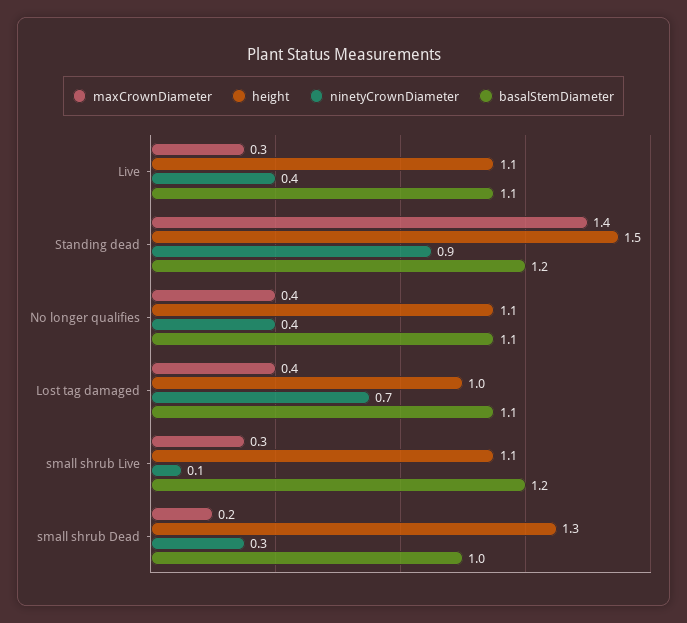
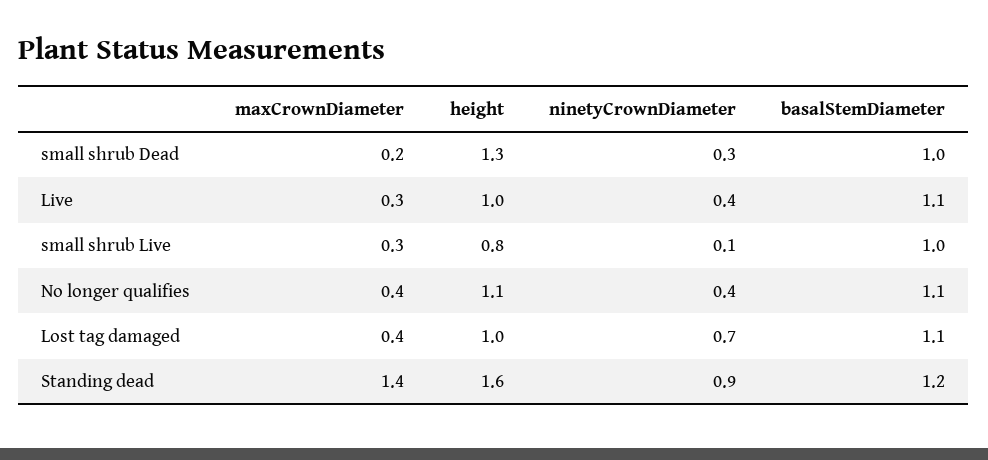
height, Live: 1.1 -> 1
height, Standing dead: 1.5 -> 1.6
height, small shrub Live: 1.1 -> 0.8
basalStemDiameter, small shrub Live: 1.2 -> 1

